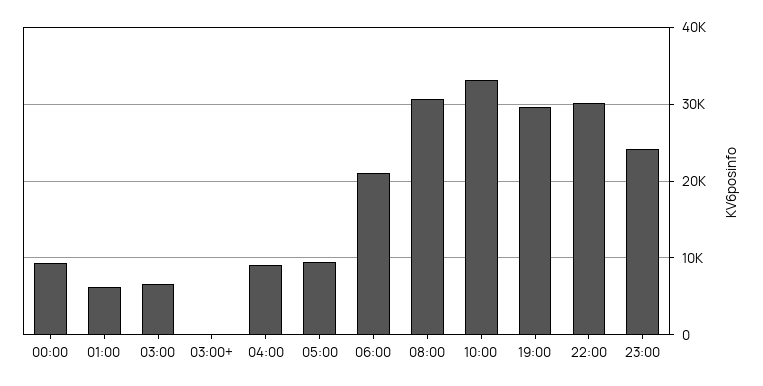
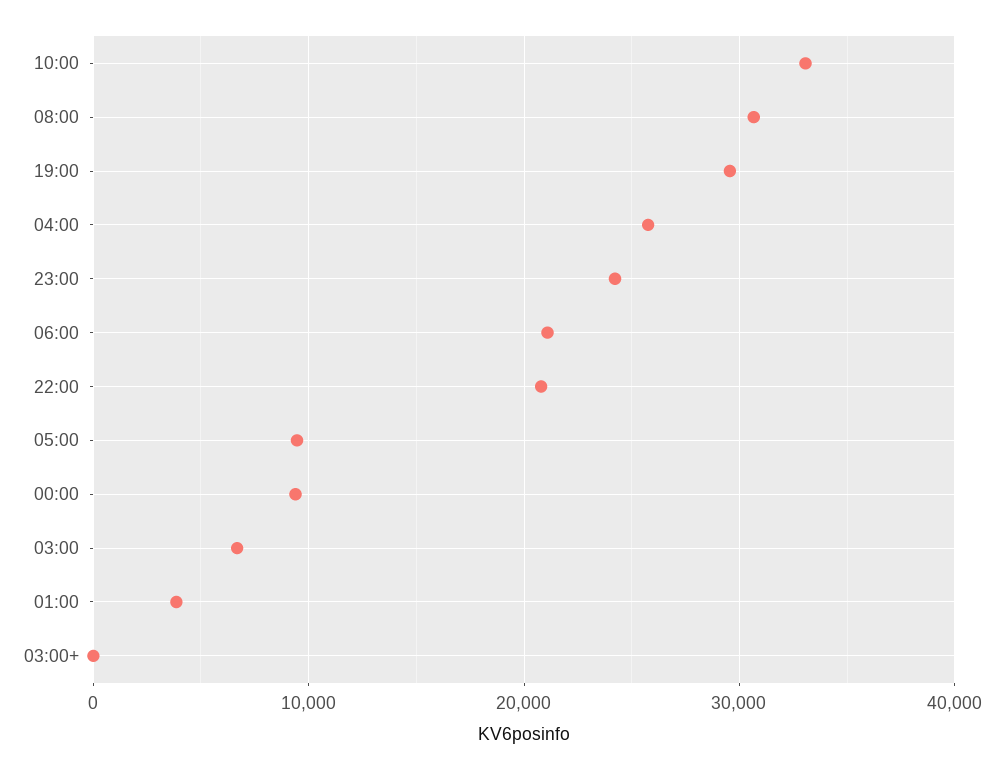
01:00: 6000 -> 4000
04:00: 9000 -> 26000
22:00: 30000 -> 21000

